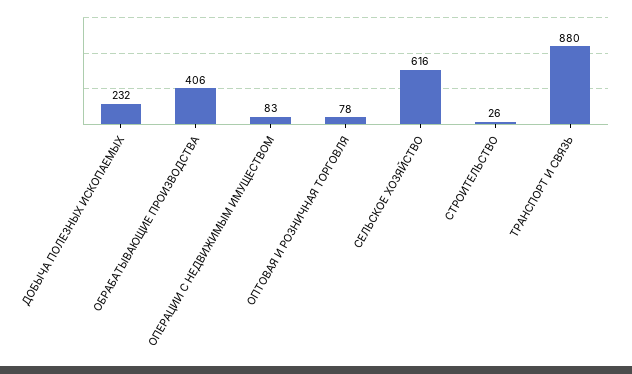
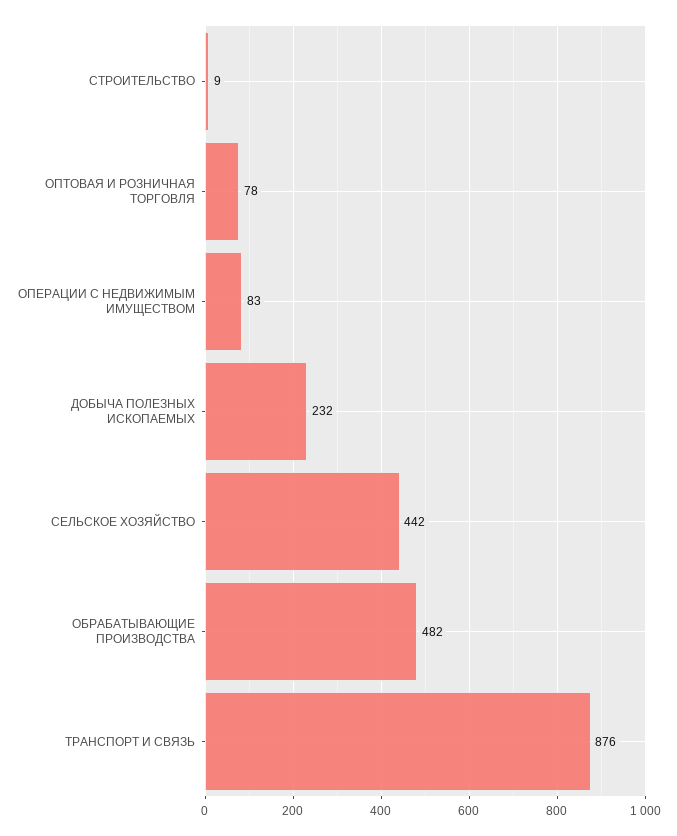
ОБРАБАТЫВАЮЩИЕ ПРОИЗВОДСТВА: 406 -> 482
СЕЛЬСКОЕ ХОЗЯЙСТВО: 616 -> 442
СТРОИТЕЛЬСТВО: 26 -> 9
ТРАНСПОРТ И СВЯЗЬ: 880 -> 876

